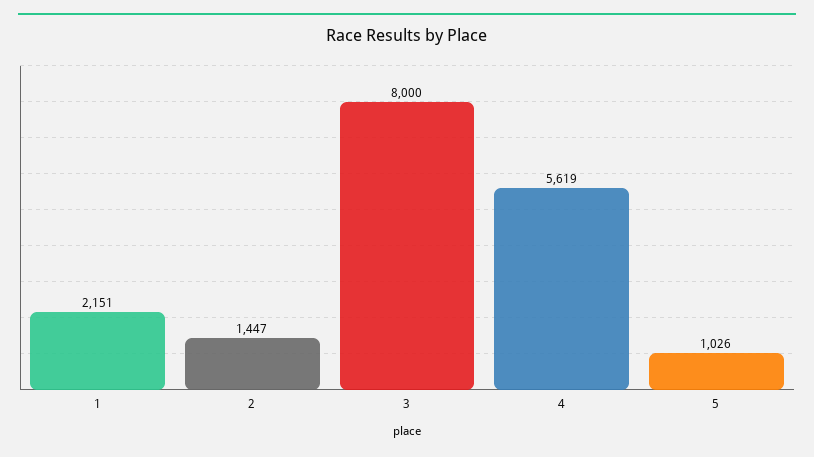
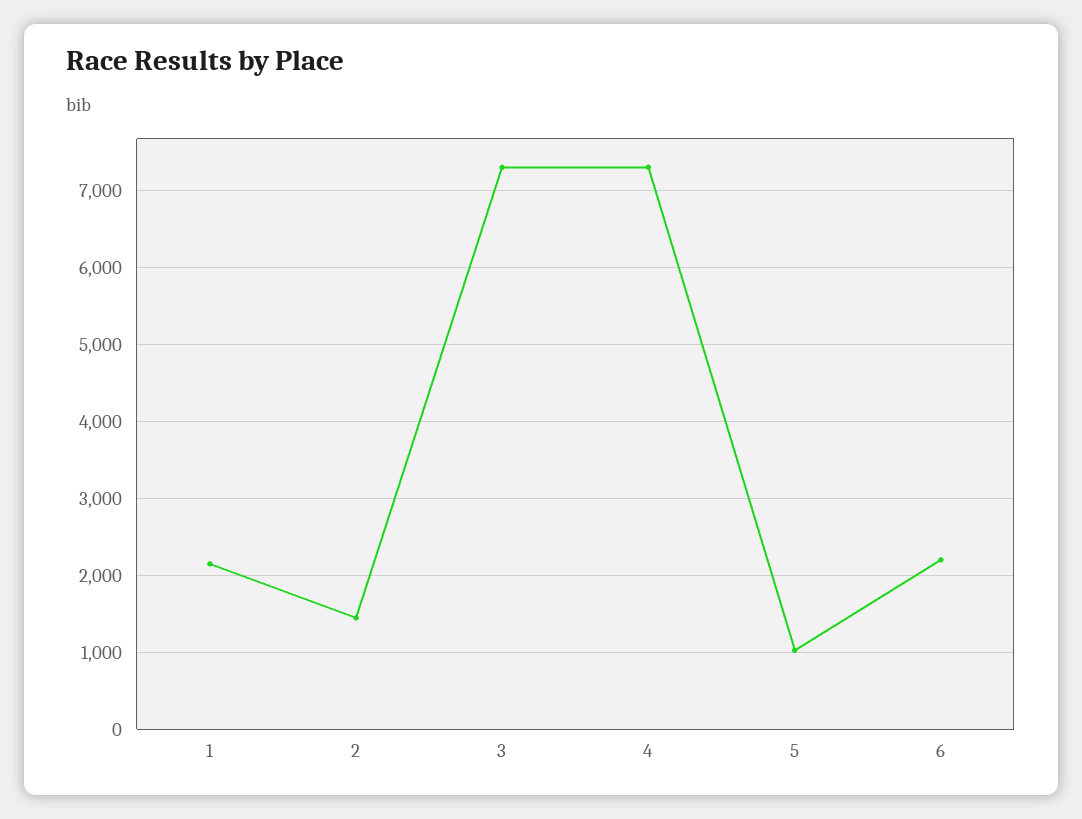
3: 8000 -> 7300
4: 5619 -> 7300
6: none -> 2200

